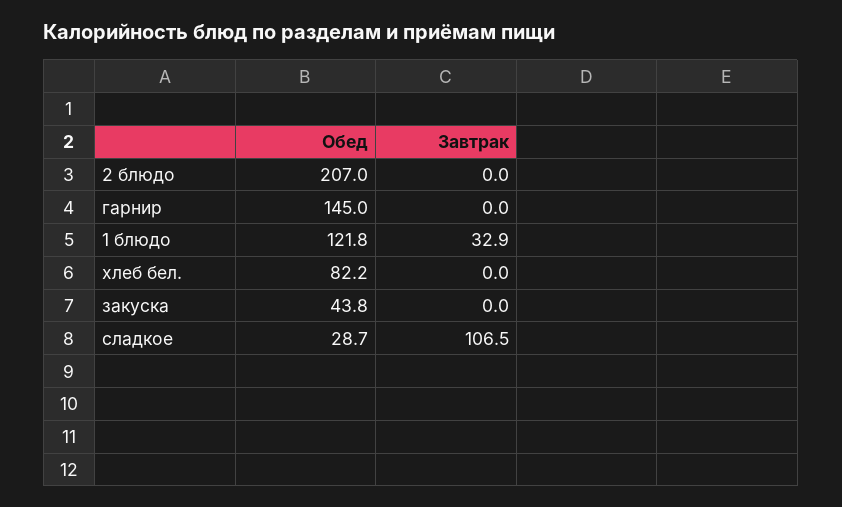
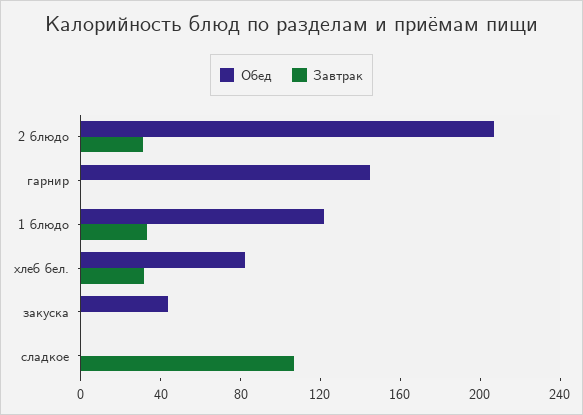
Завтрак, 2 блюдо: 0 -> 30
Завтрак, хлеб бел.: 0 -> 30
Обед, сладкое: 28.7 -> 0

